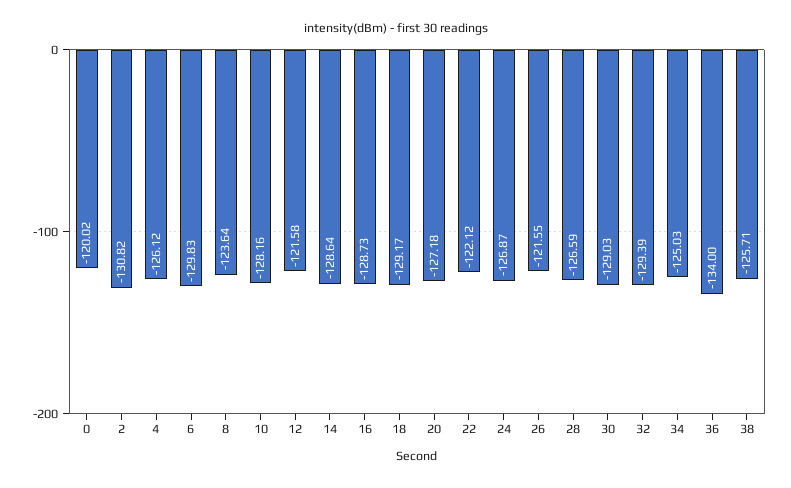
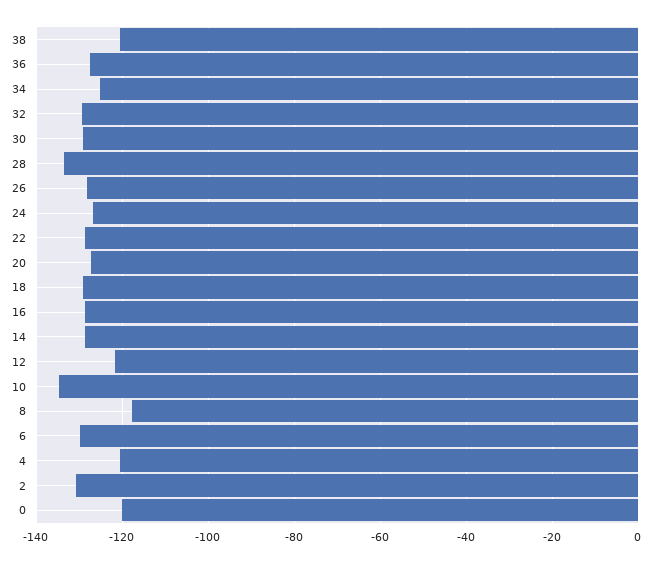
4: -126.12 -> -120
8: -123.64 -> -118
10: -128.16 -> -134
22: -122.12 -> -128
26: -121.55 -> -128
28: -126.59 -> -134
36: -134 -> -128
38: -125.71 -> -120

